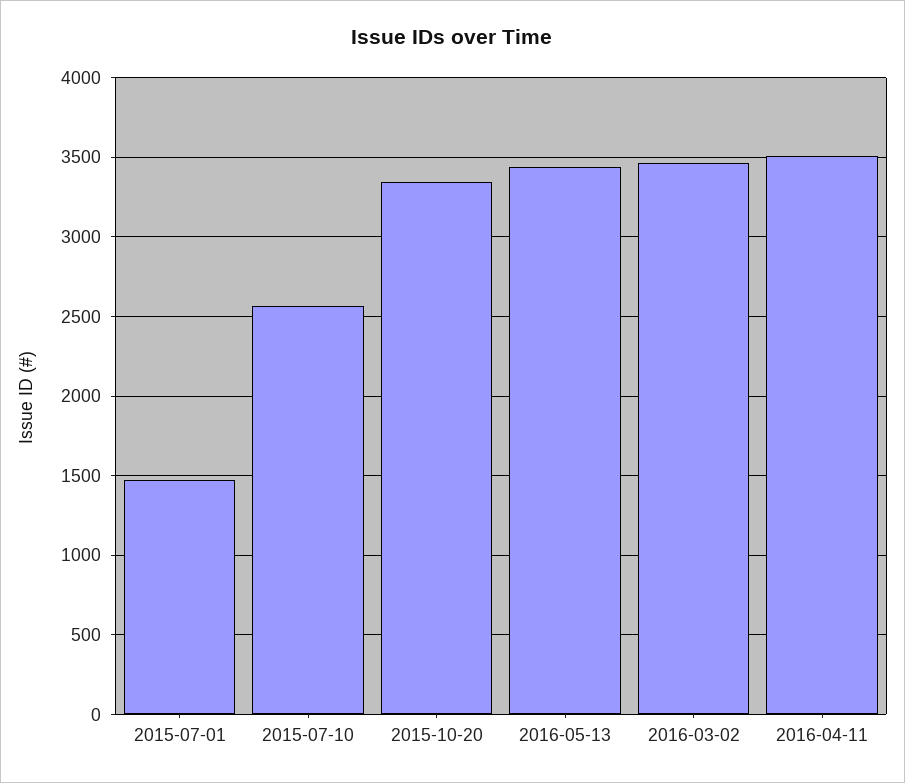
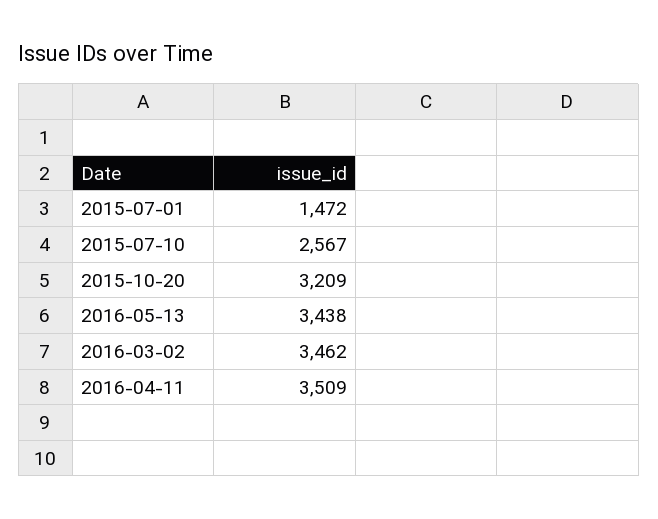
2015-10-20: 3350 -> 3209

